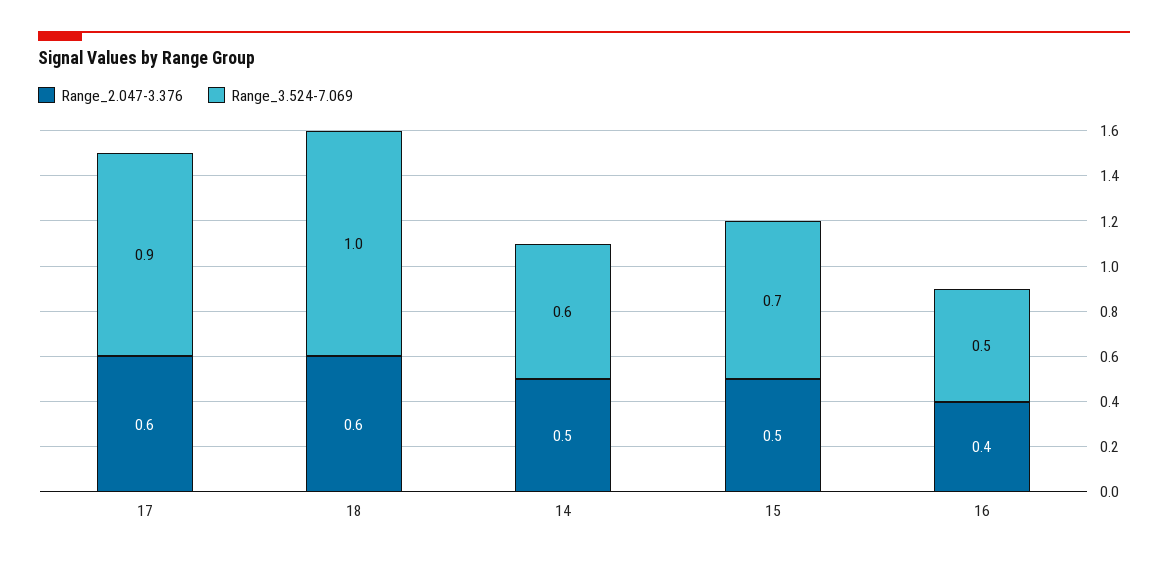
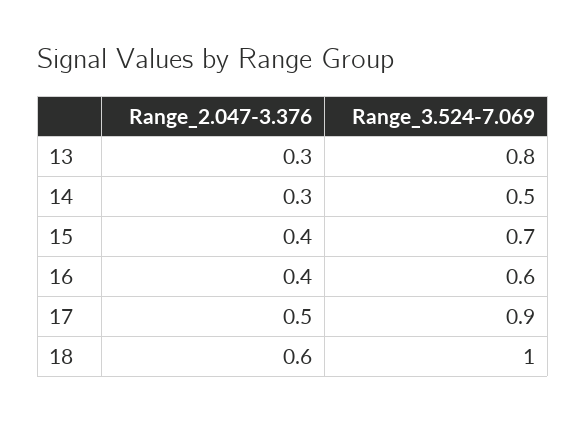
Range_2.047-3.376, 17: 0.6 -> 0.5
Range_2.047-3.376, 14: 0.5 -> 0.3
Range_3.524-7.069, 14: 0.6 -> 0.5
Range_2.047-3.376, 15: 0.5 -> 0.4
Range_3.524-7.069, 16: 0.5 -> 0.6
Range_2.047-3.376, 13: none -> 0.3
Range_3.524-7.069, 13: none -> 0.8

